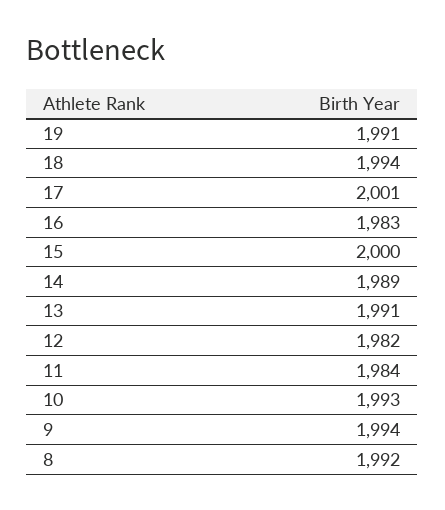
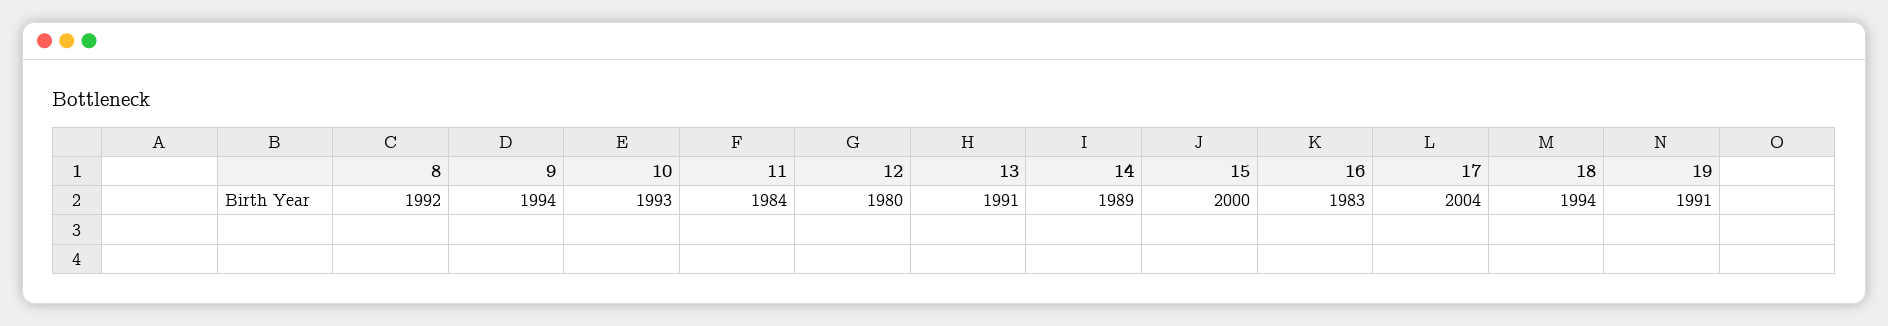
17: 2001 -> 2004
12: 1982 -> 1980

